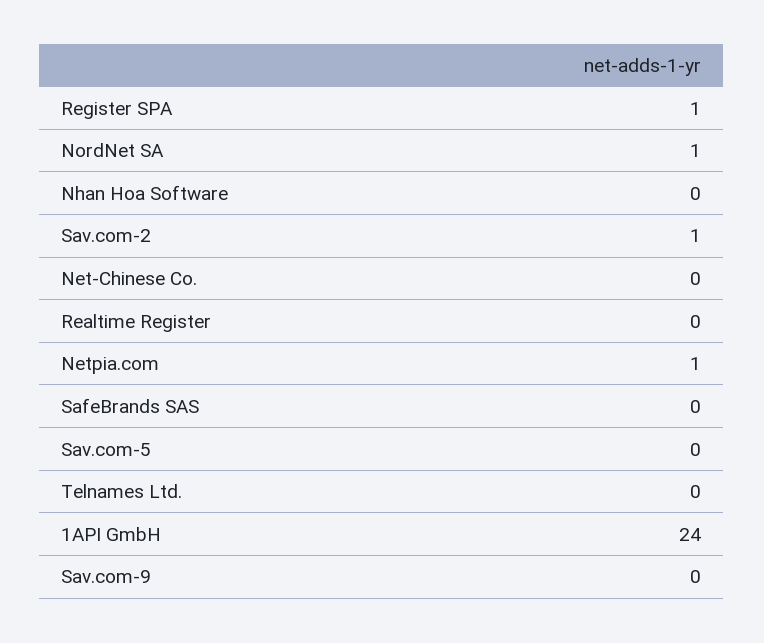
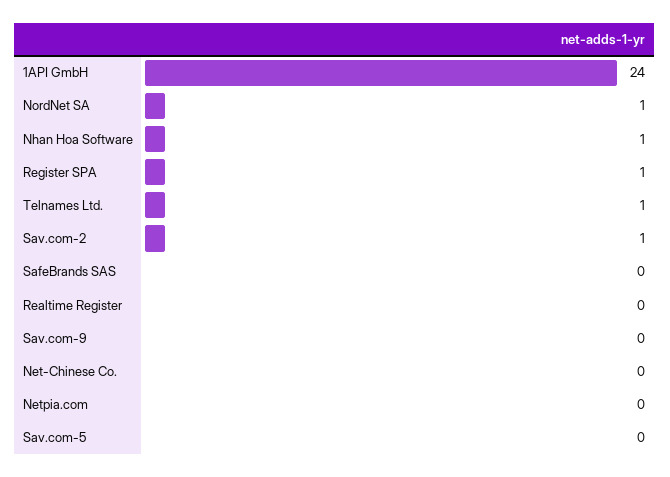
Nhan Hoa Software: 0 -> 1
Netpia.com: 1 -> 0
Telnames Ltd.: 0 -> 1

